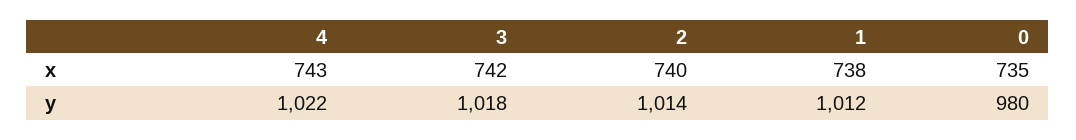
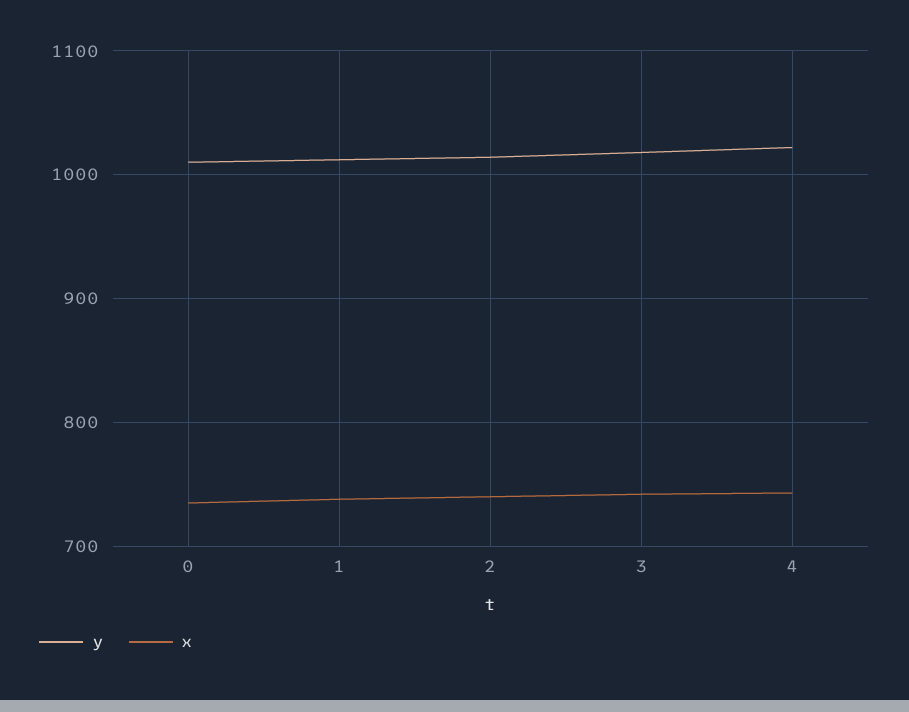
y, 0: 980 -> 1010

